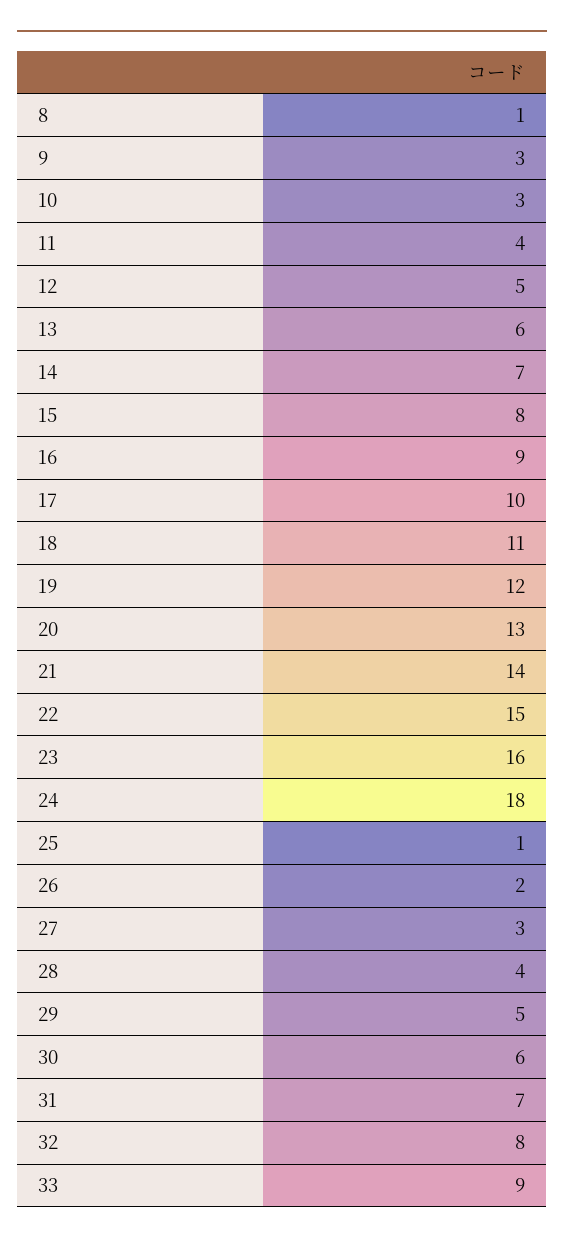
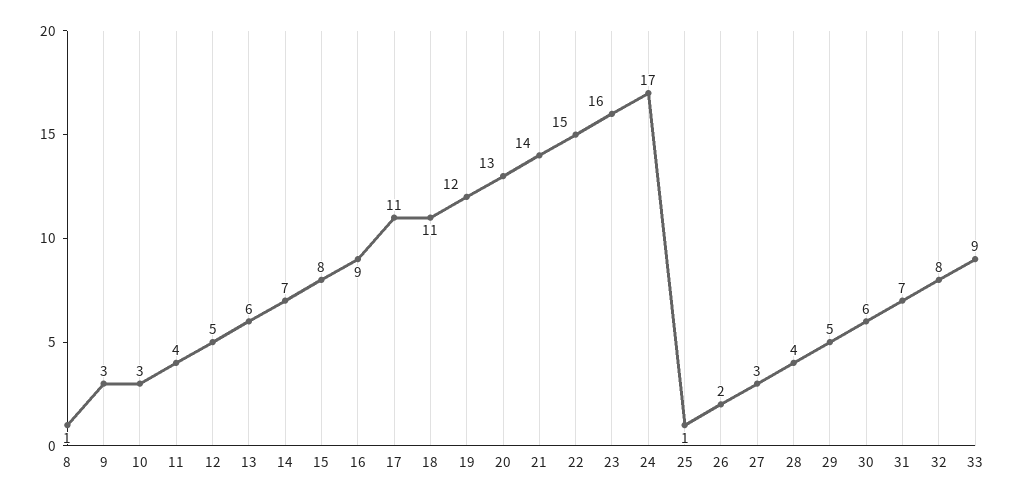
17: 10 -> 11
24: 18 -> 17

